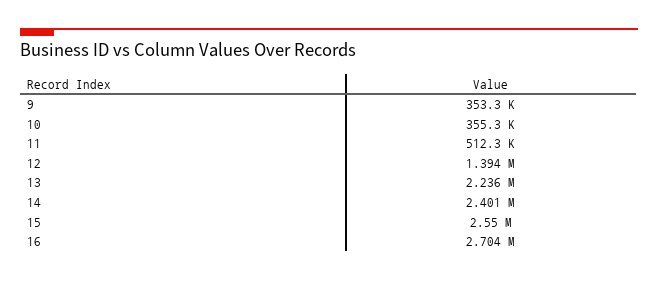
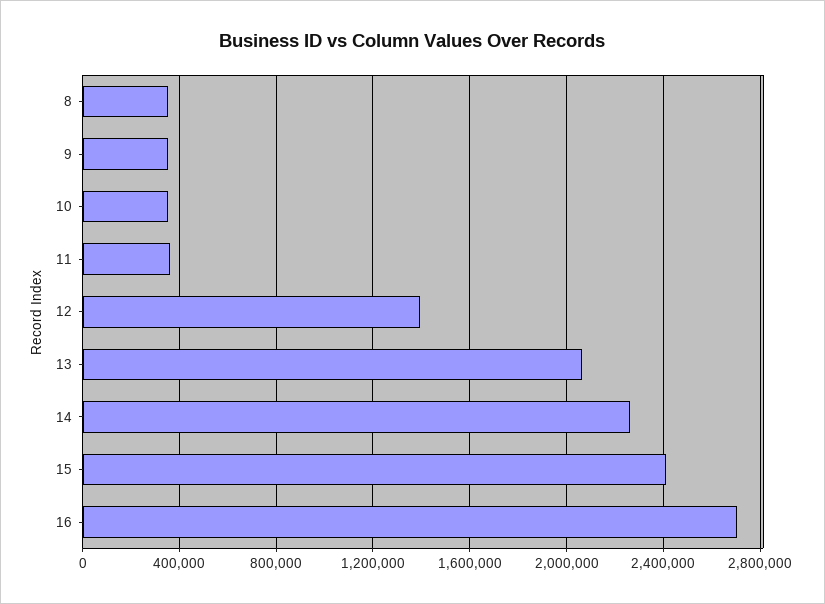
11: 512300 -> 350000
13: 2236000 -> 2050000
14: 2401000 -> 2250000
15: 2550000 -> 2400000
8: none -> 350000

